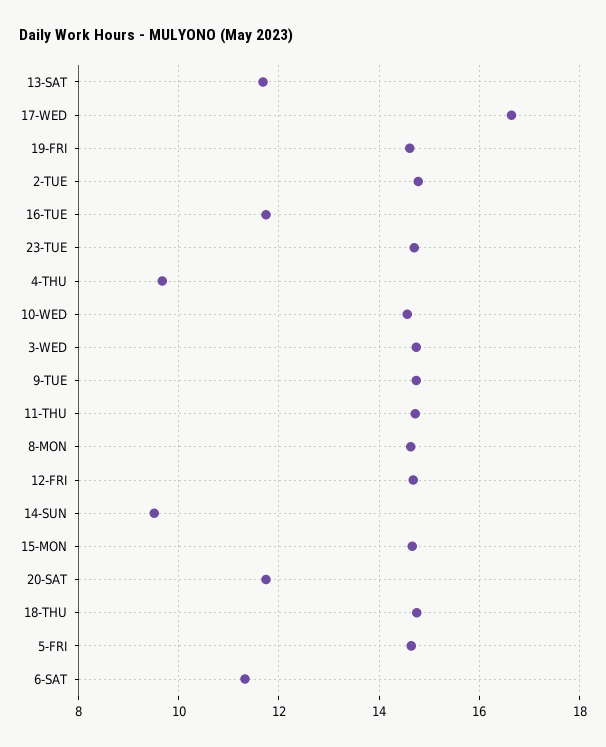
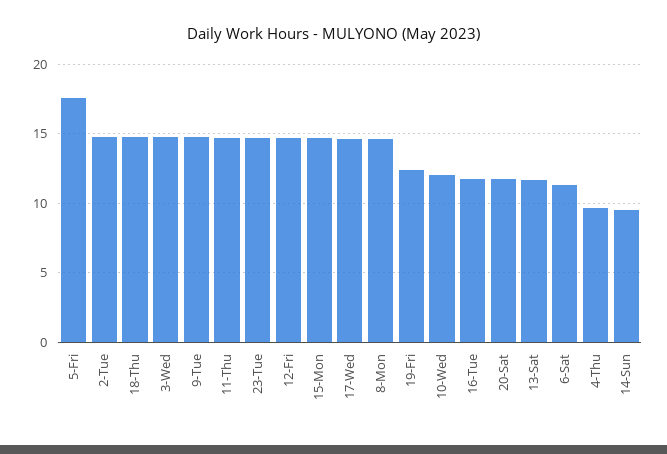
17-WED: 16.6 -> 14.5
19-FRI: 14.6 -> 12.5
10-WED: 14.6 -> 12
5-FRI: 14.6 -> 17.5

